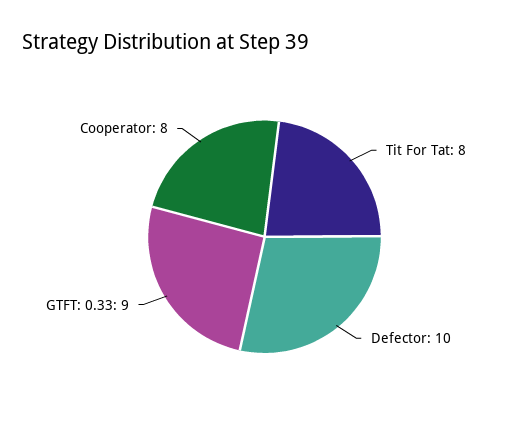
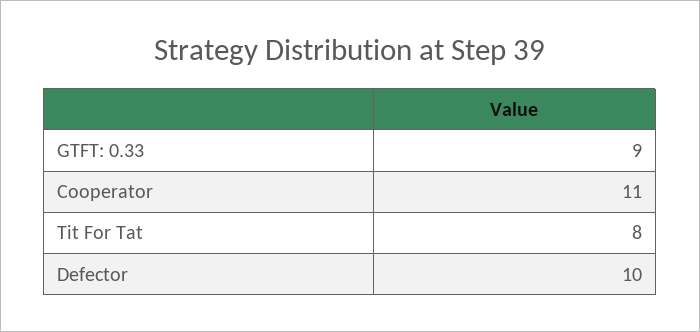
Cooperator: 8 -> 11

